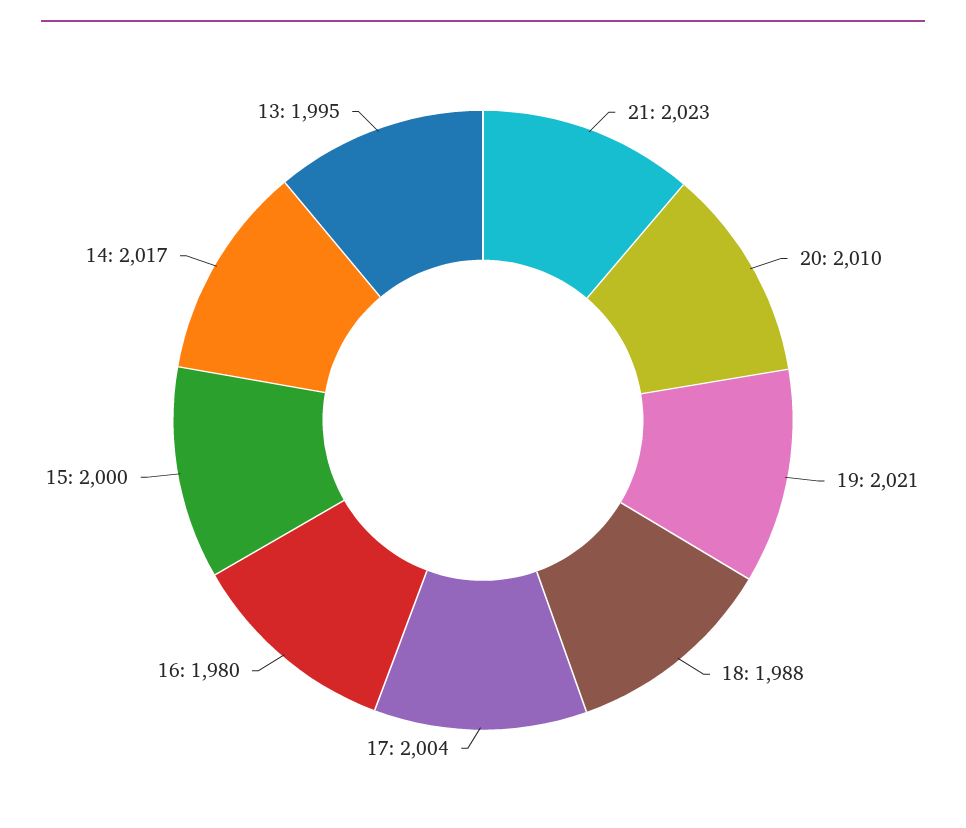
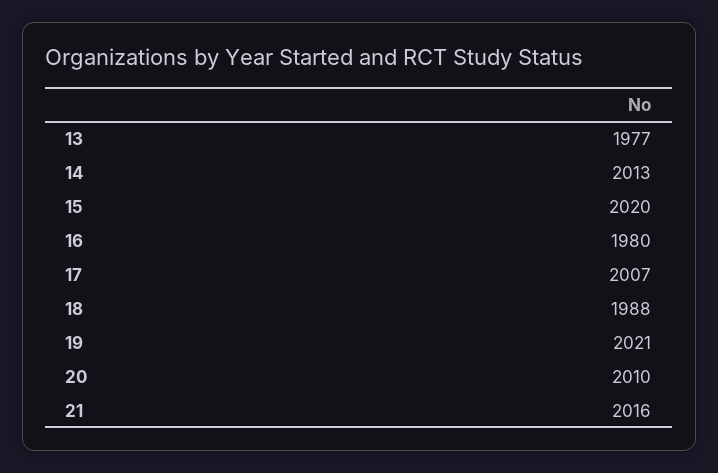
21: 2023 -> 2016
17: 2004 -> 2007
15: 2000 -> 2020
14: 2017 -> 2013
13: 1995 -> 1977

